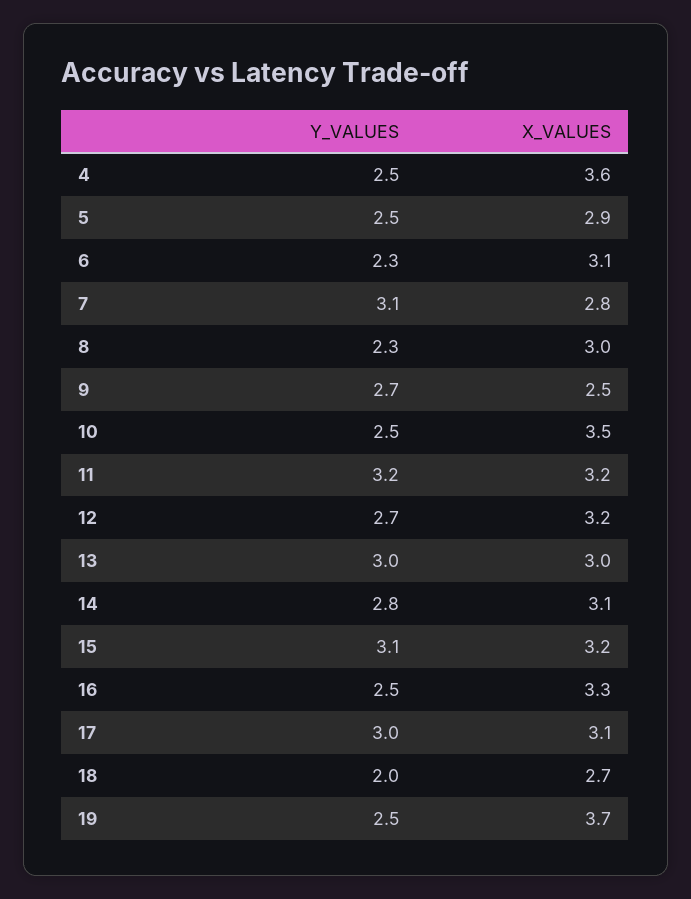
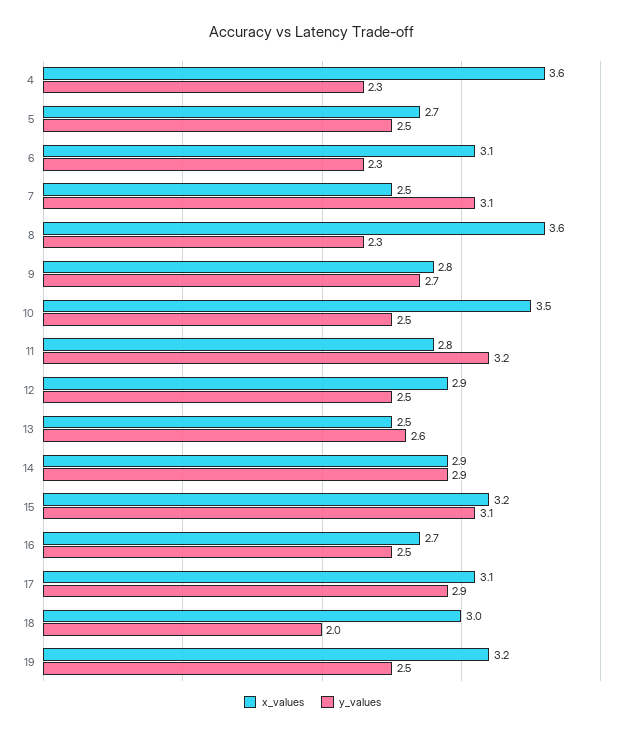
Y_VALUES, 4: 2.5 -> 2.3
X_VALUES, 5: 2.9 -> 2.7
X_VALUES, 7: 2.8 -> 2.5
X_VALUES, 8: 3 -> 3.6
X_VALUES, 9: 2.5 -> 2.8
X_VALUES, 11: 3.2 -> 2.8
Y_VALUES, 12: 2.7 -> 2.5
X_VALUES, 12: 3.2 -> 2.9
Y_VALUES, 13: 3 -> 2.6
X_VALUES, 13: 3 -> 2.5
Y_VALUES, 14: 2.8 -> 2.9
X_VALUES, 14: 3.1 -> 2.9
X_VALUES, 16: 3.3 -> 2.7
Y_VALUES, 17: 3 -> 2.9
X_VALUES, 18: 2.7 -> 3
X_VALUES, 19: 3.7 -> 3.2

